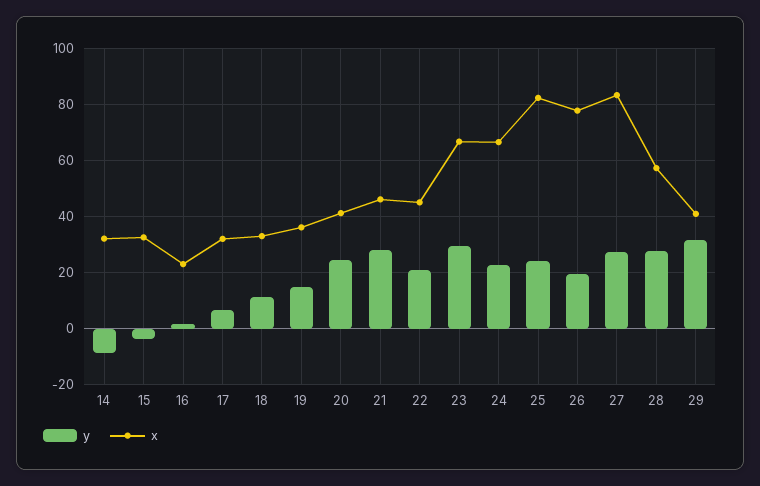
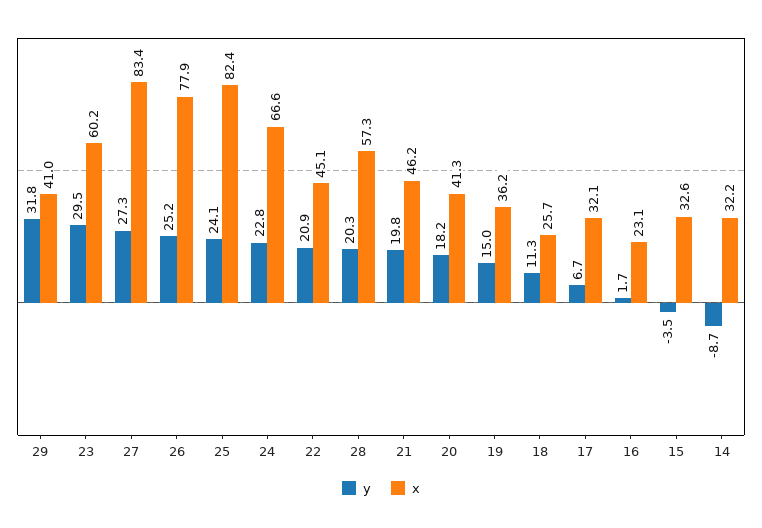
x, 18: 32.5 -> 25.7
y, 20: 25 -> 18.2
y, 21: 27.5 -> 19.8
x, 23: 67.5 -> 60.2
y, 26: 20 -> 25.2
y, 28: 27.5 -> 20.3

